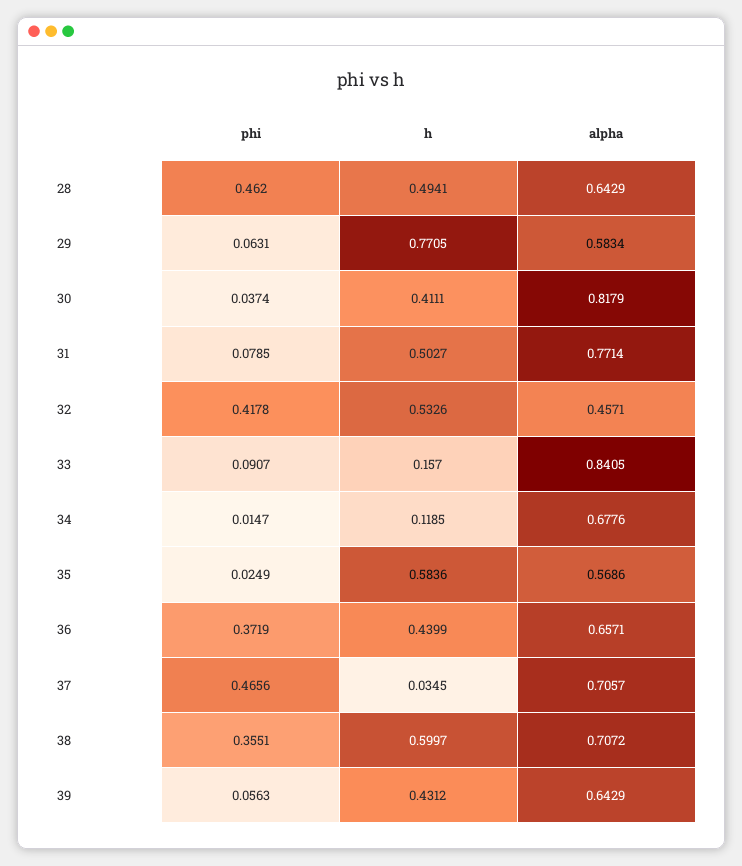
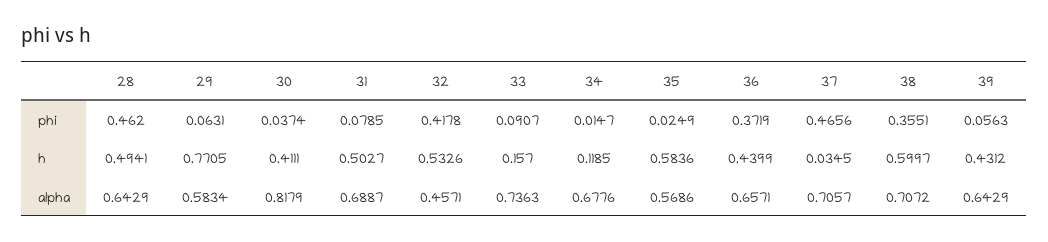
alpha, 31: 0.7714 -> 0.6887
alpha, 33: 0.8405 -> 0.7363

